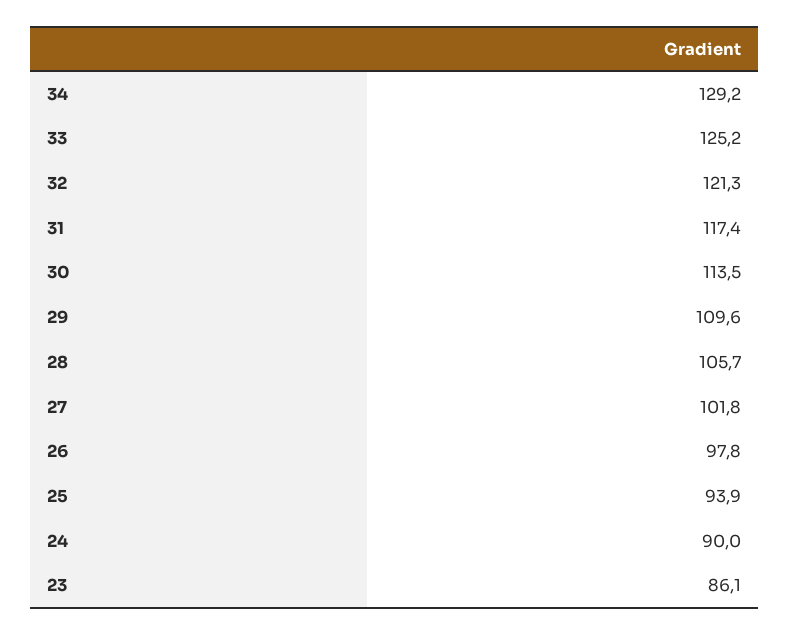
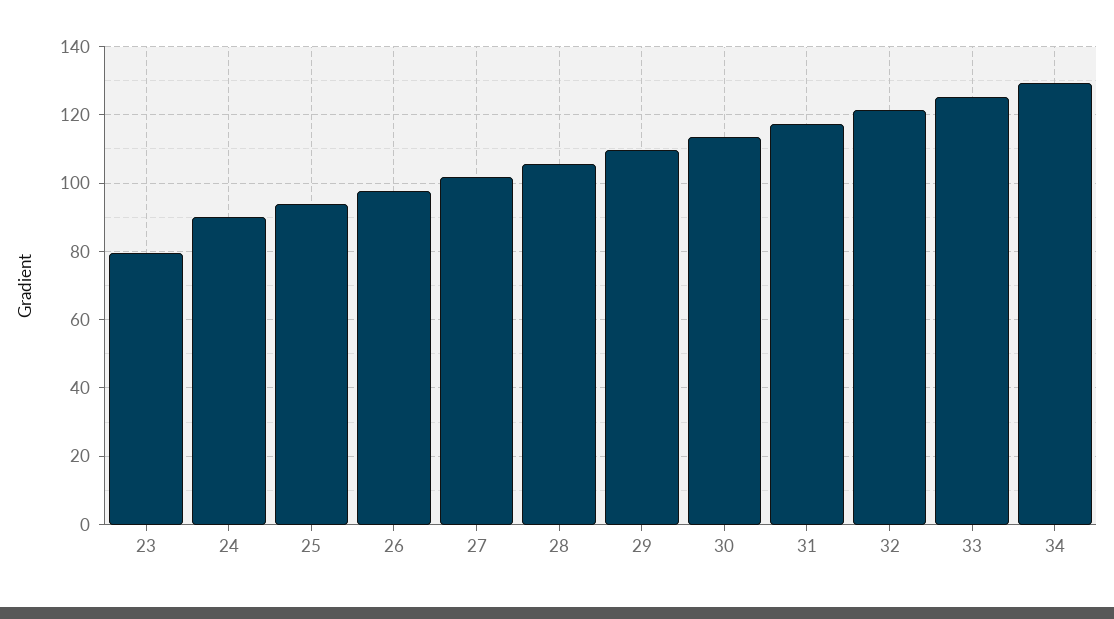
23: 86.1 -> 80

